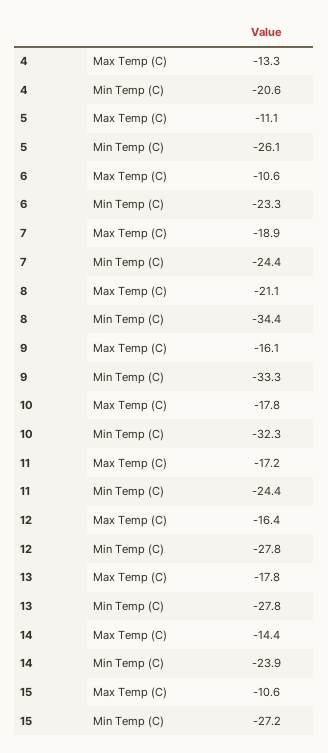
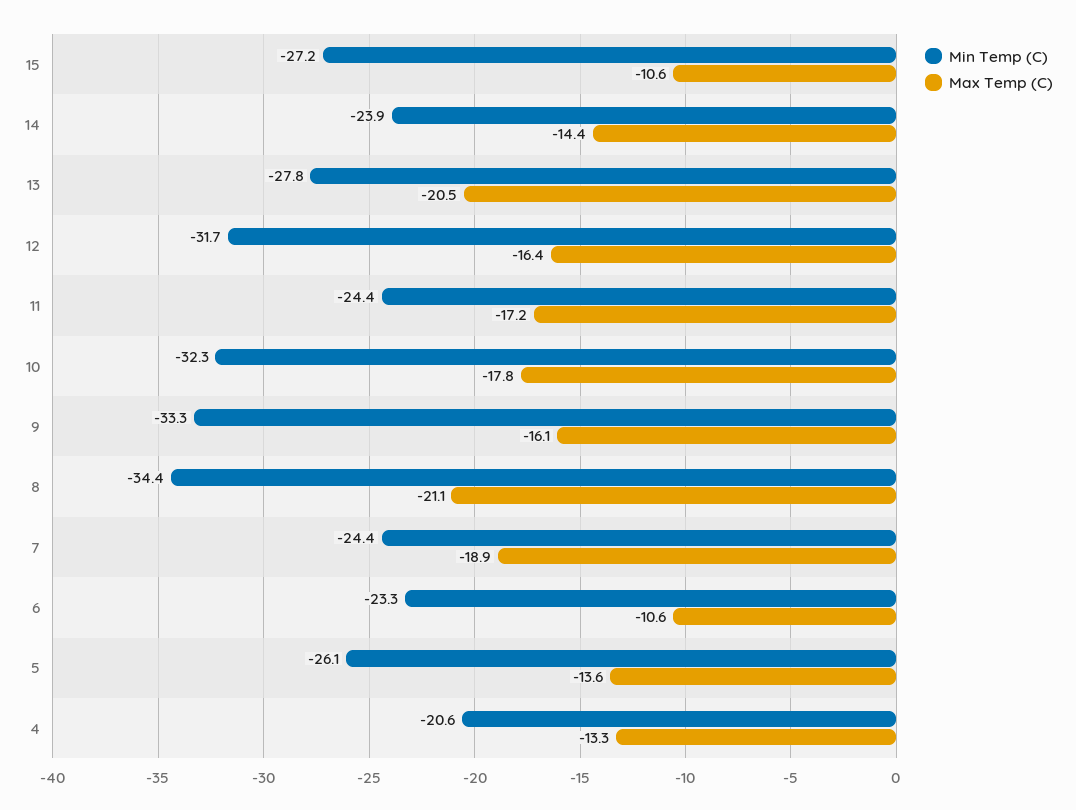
Max Temp (C), 5: -11.1 -> -13.6
Min Temp (C), 12: -27.8 -> -31.7
Max Temp (C), 13: -17.8 -> -20.5

